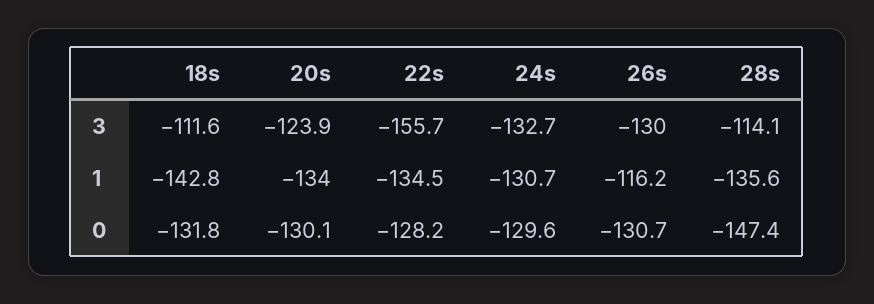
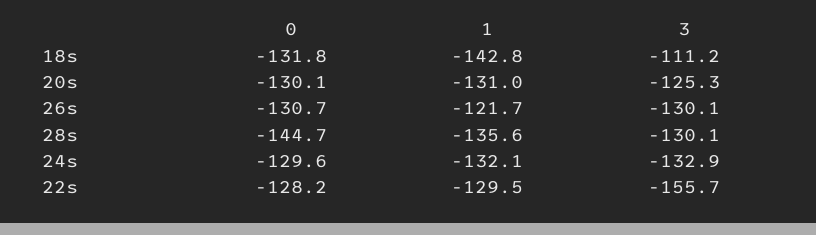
18s, 3: -111.6 -> -111.2
20s, 3: -123.9 -> -125.3
24s, 3: -132.7 -> -132.9
26s, 3: -130 -> -130.1
28s, 3: -114.1 -> -130.1
20s, 1: -134 -> -131
22s, 1: -134.5 -> -129.5
24s, 1: -130.7 -> -132.1
26s, 1: -116.2 -> -121.7
28s, 0: -147.4 -> -144.7

